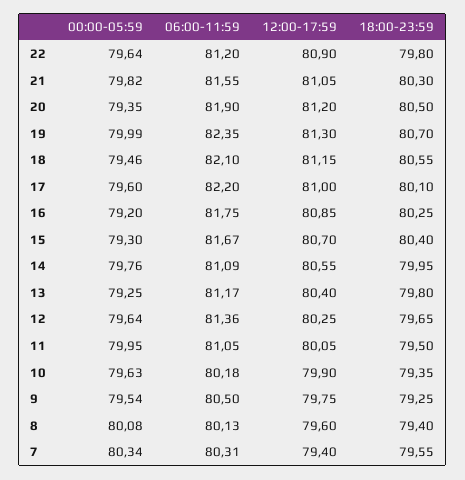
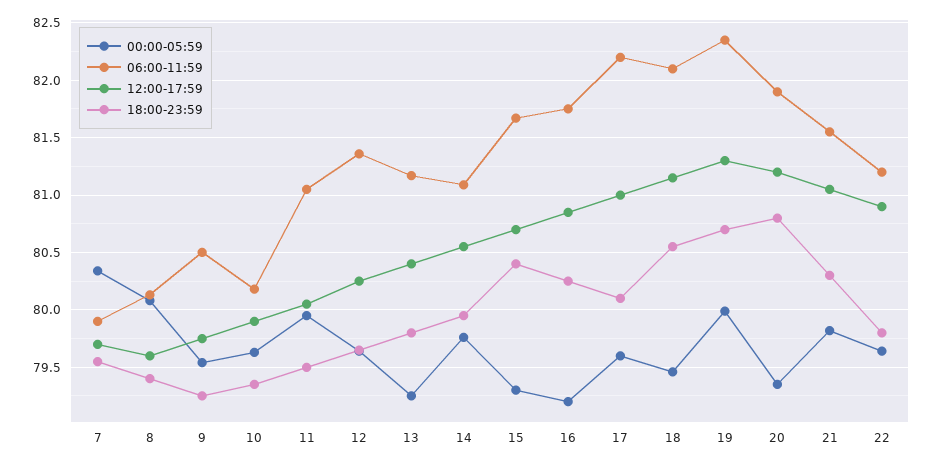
18:00-23:59, 20: 80.5 -> 80.8
06:00-11:59, 7: 80.31 -> 79.9
12:00-17:59, 7: 79.4 -> 79.7

